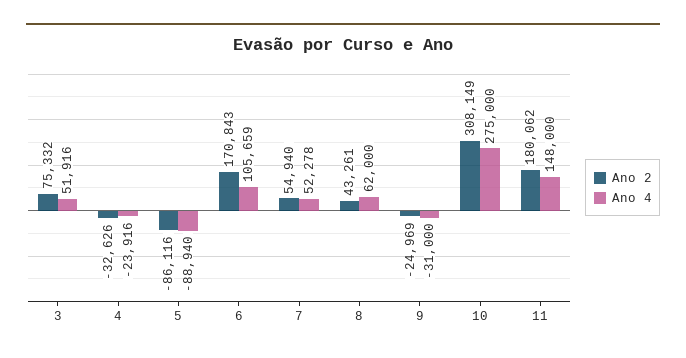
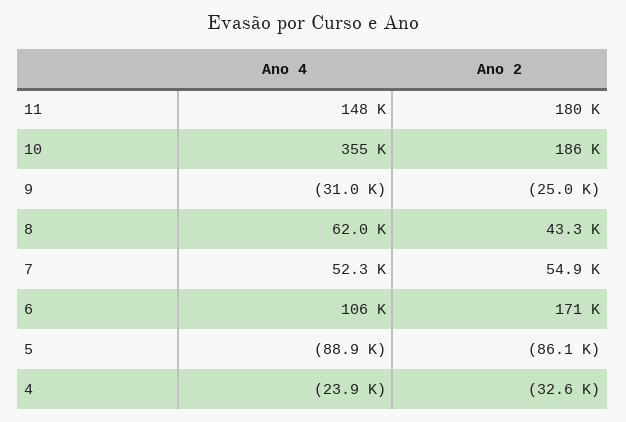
Ano 2, 3: 75332 -> none
Ano 4, 3: 51916 -> none
Ano 2, 10: 308149 -> 186000
Ano 4, 10: 275000 -> 355000

